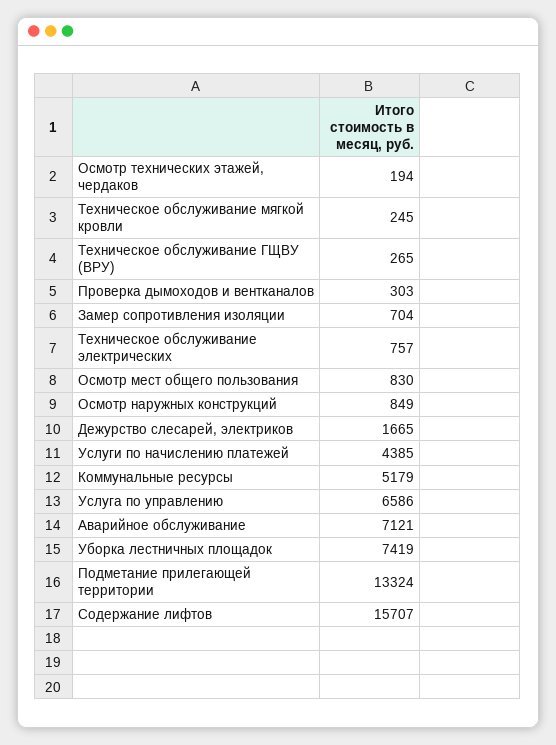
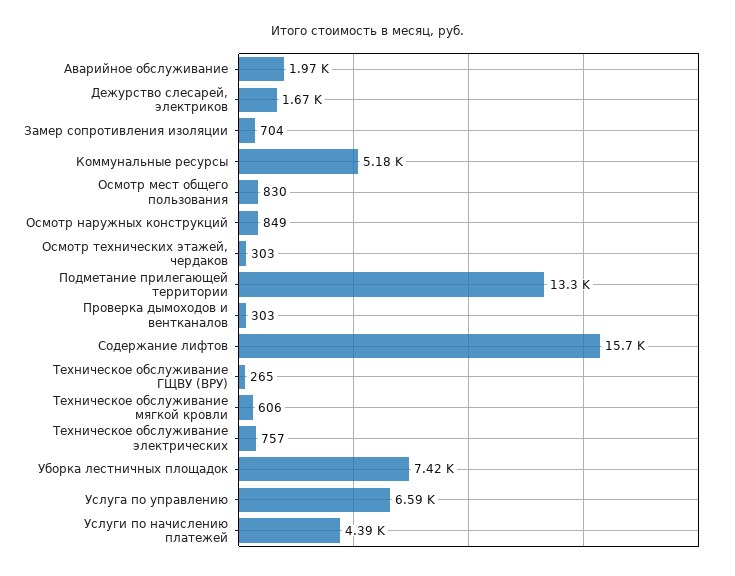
Осмотр технических этажей, чердаков: 194 -> 303
Техническое обслуживание мягкой кровли: 245 -> 606
Аварийное обслуживание: 7121 -> 1970

